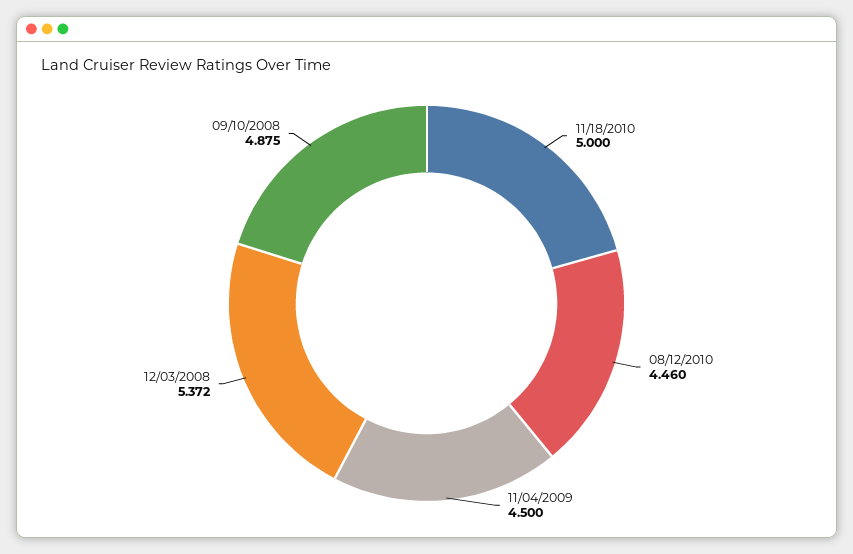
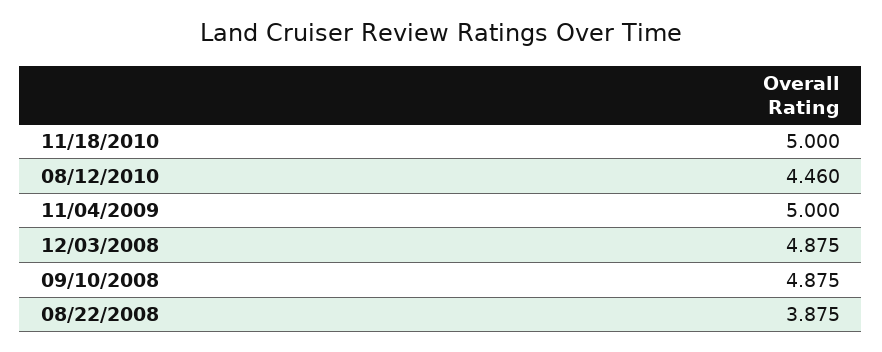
11/04/2009: 4.5 -> 5
12/03/2008: 5.372 -> 4.875
08/22/2008: none -> 3.875

